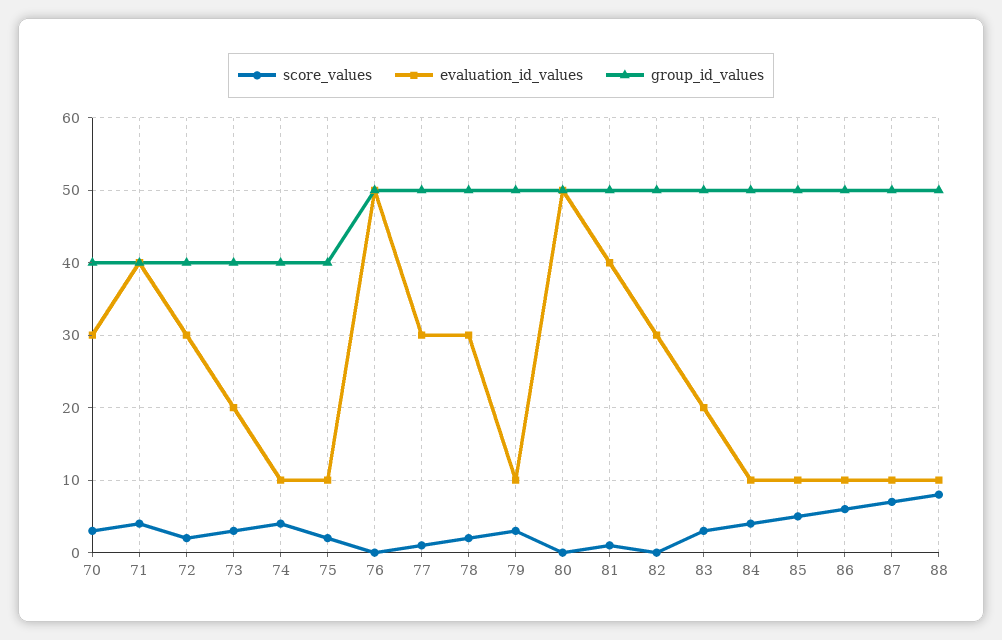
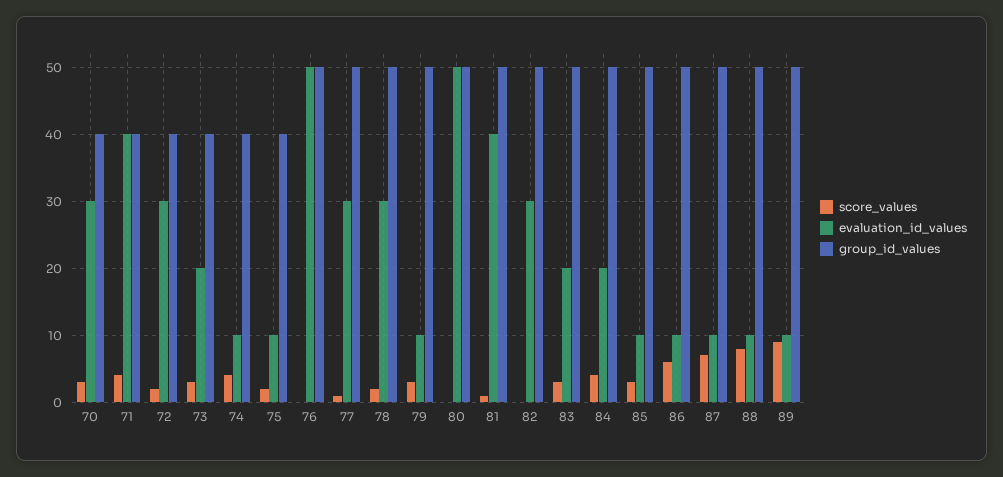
evaluation_id_values, 84: 10 -> 20
score_values, 85: 5 -> 3
score_values, 89: none -> 9
evaluation_id_values, 89: none -> 10
group_id_values, 89: none -> 50

